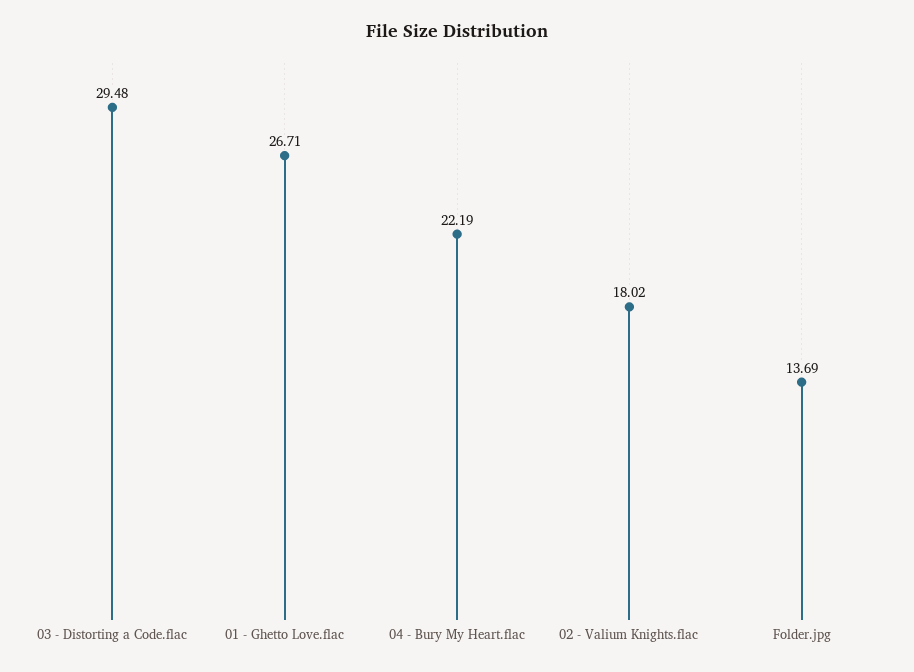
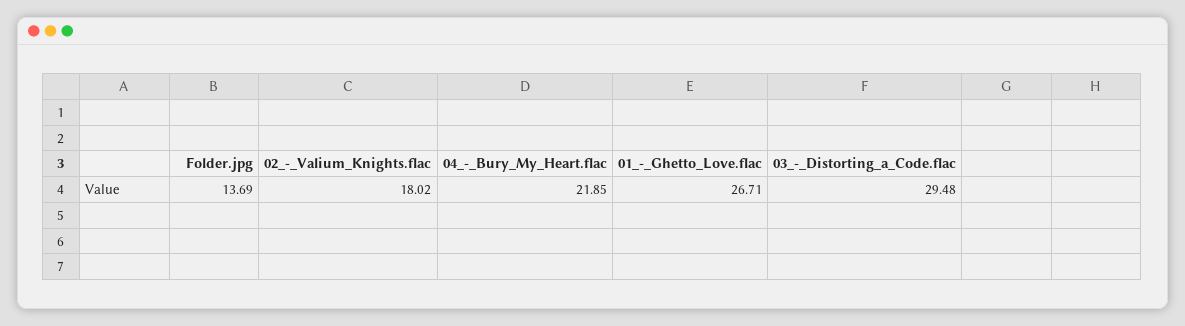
04 - Bury My Heart.flac: 22.19 -> 21.85

